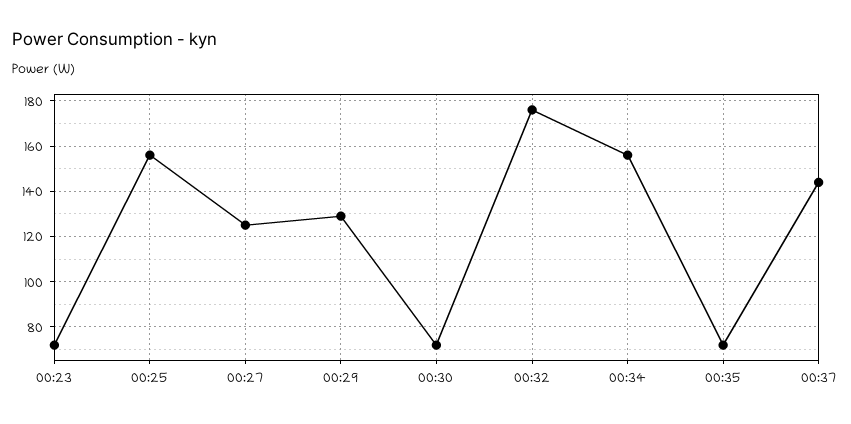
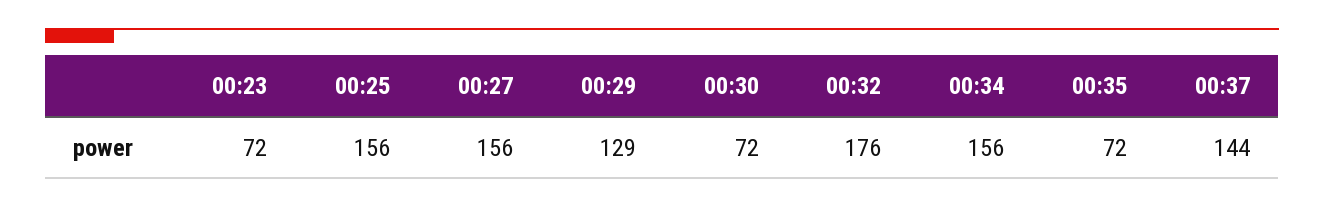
00:27: 125 -> 156

